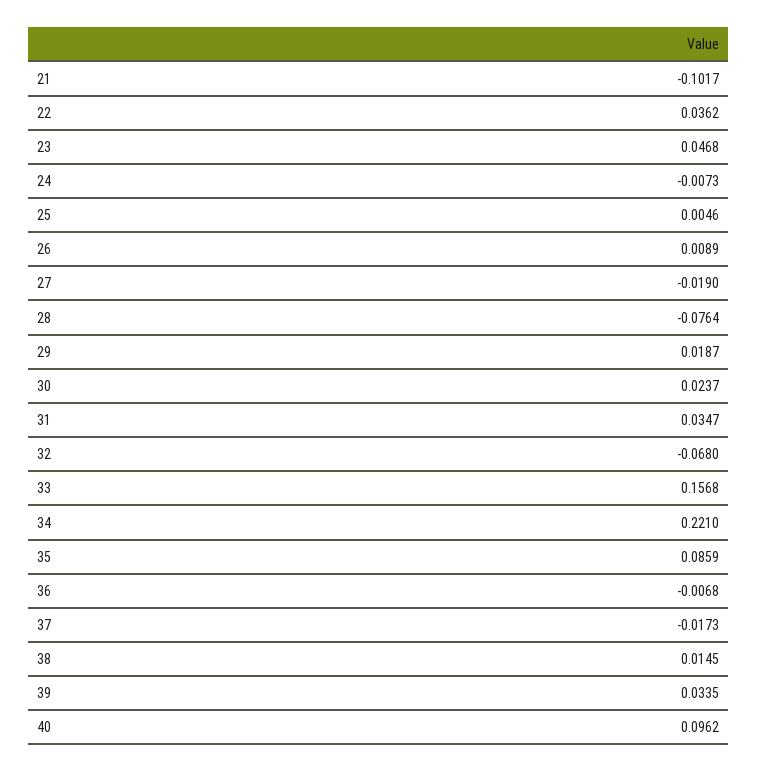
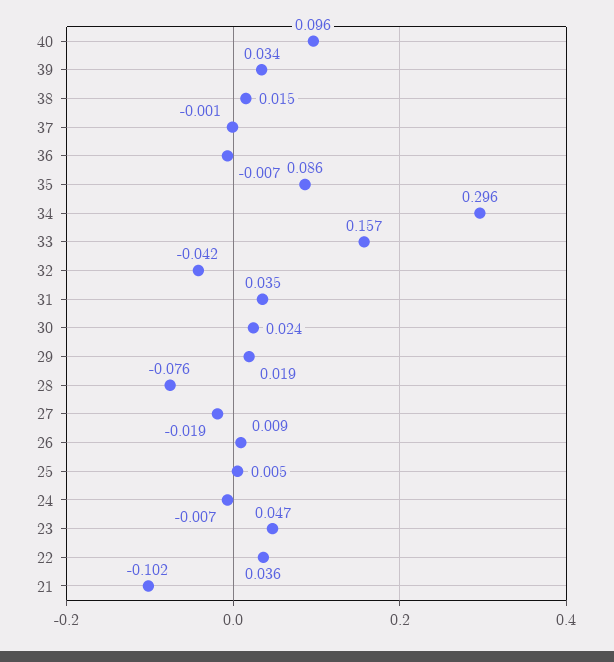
32: -0.068 -> -0.042
34: 0.221 -> 0.296
37: -0.0173 -> -0.001

